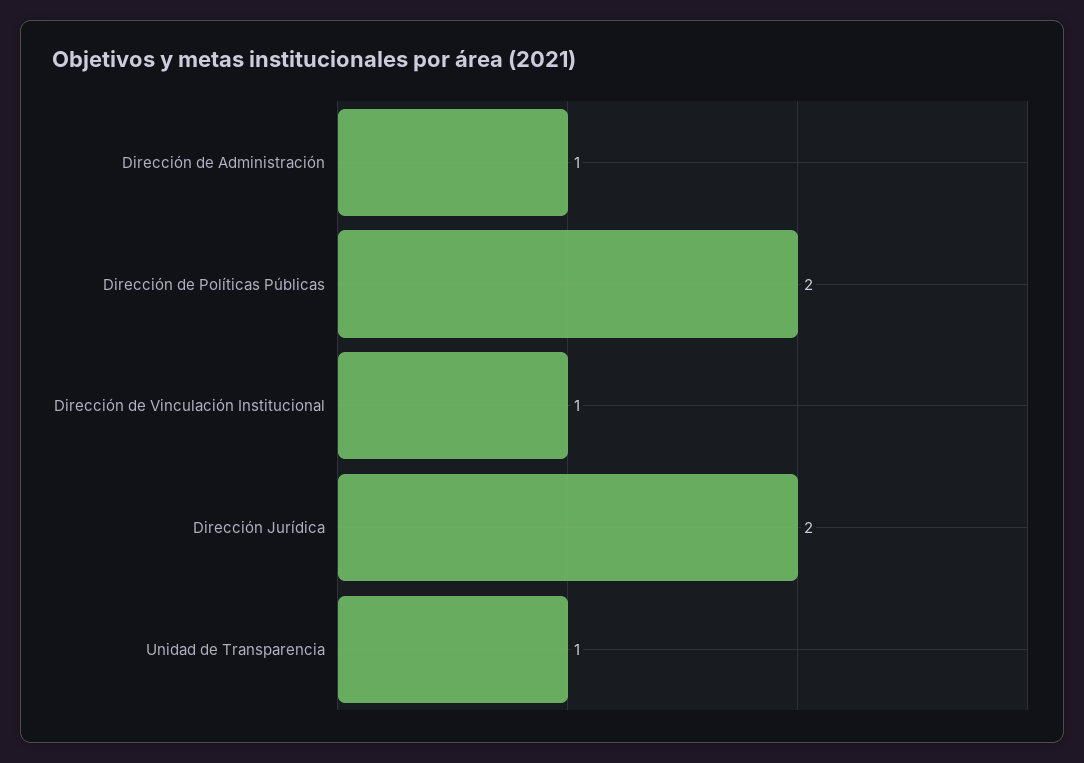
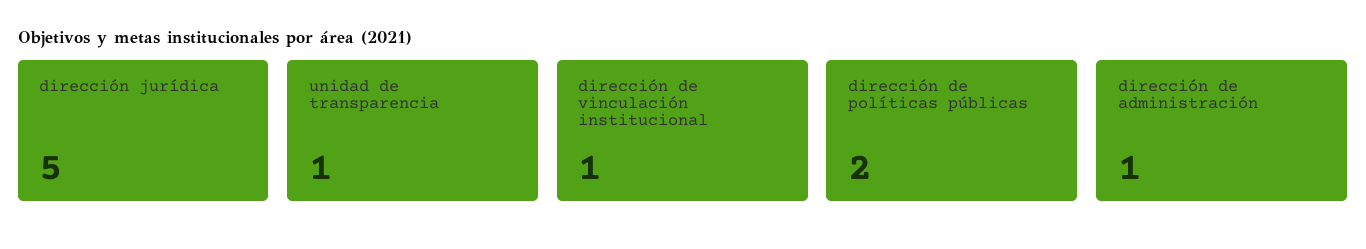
Dirección Jurídica: 2 -> 5

